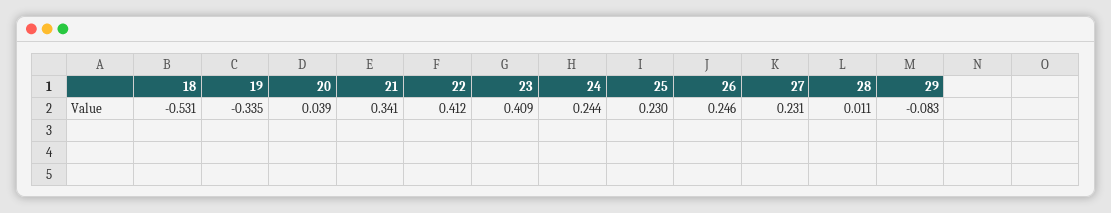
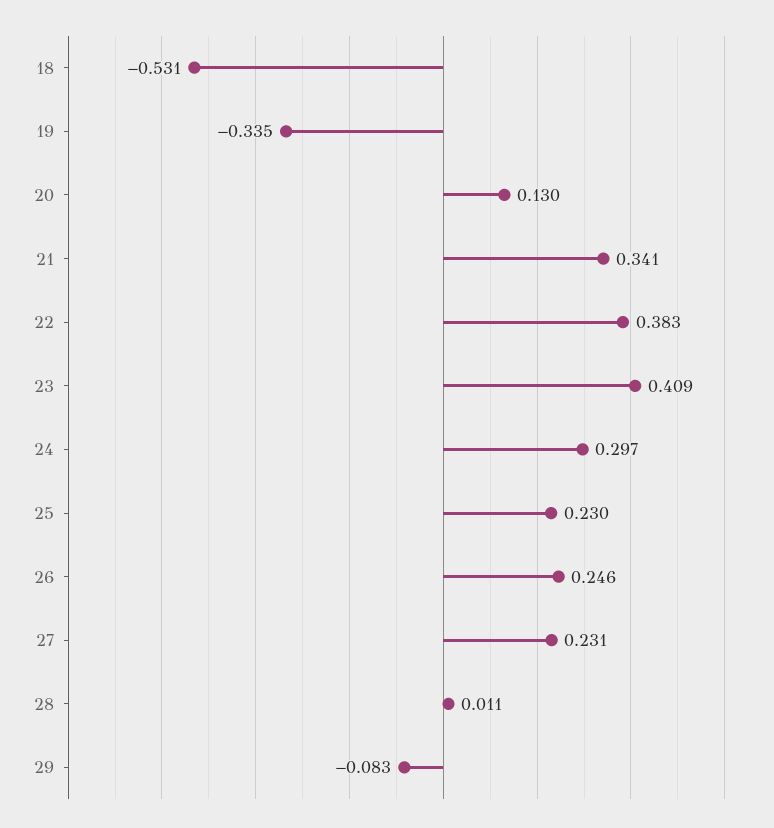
20: 0.039 -> 0.13
22: 0.412 -> 0.383
24: 0.244 -> 0.297

